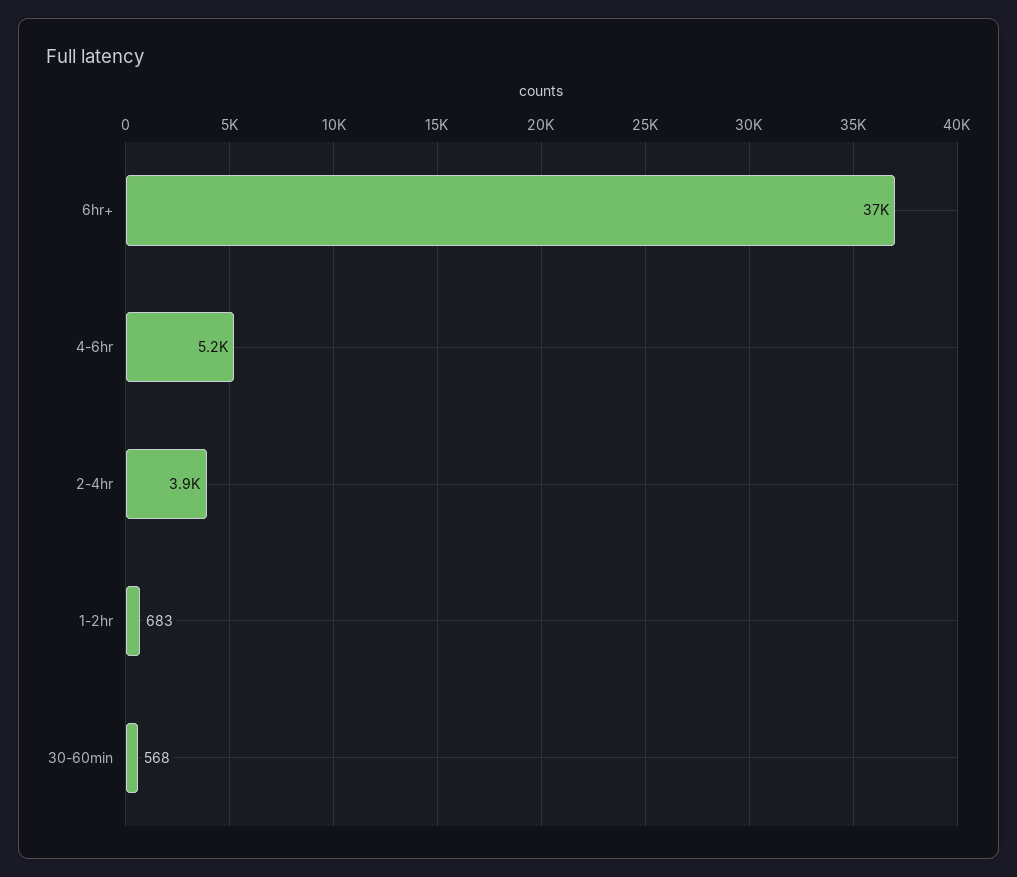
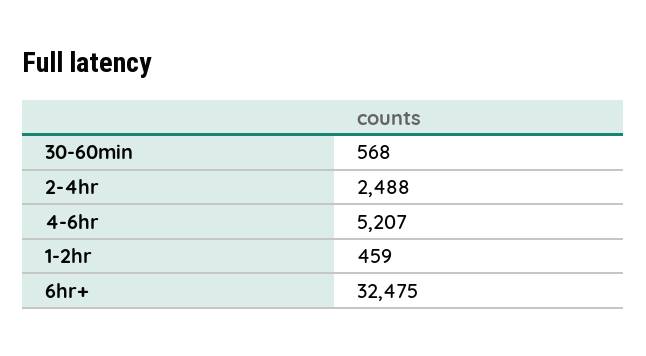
6hr+: 37000 -> 32475
2-4hr: 3900 -> 2488
1-2hr: 683 -> 459

